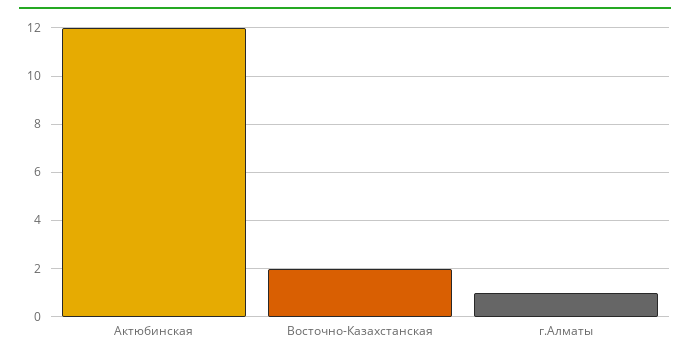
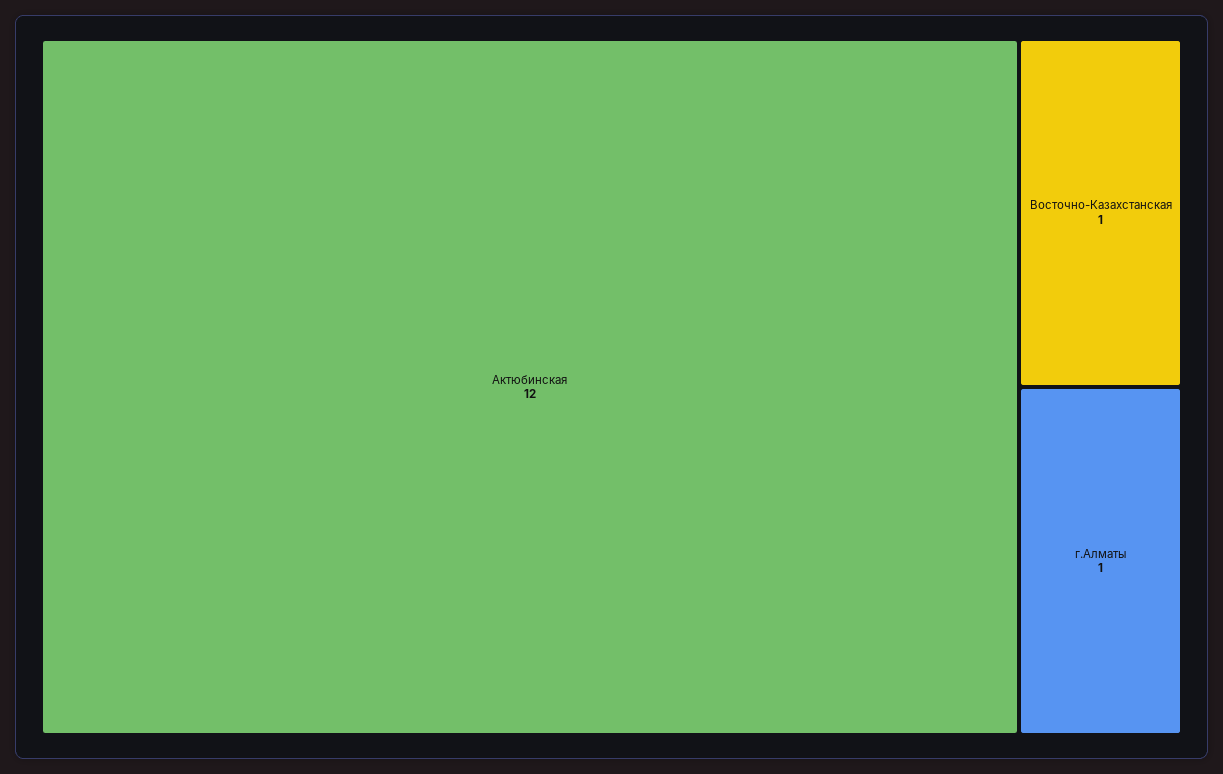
Восточно-Казахстанская: 2 -> 1

